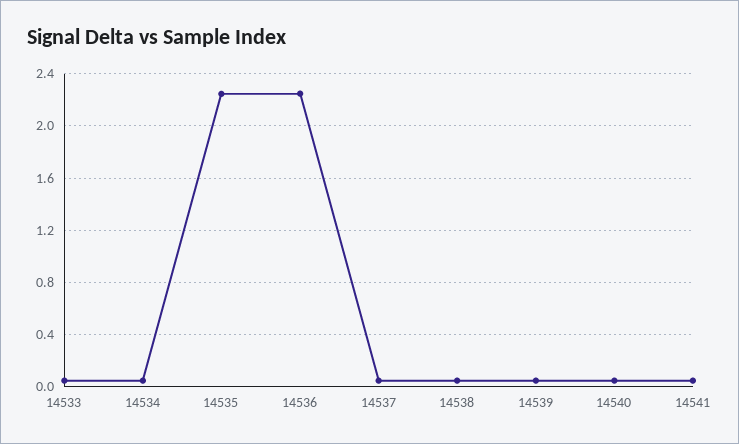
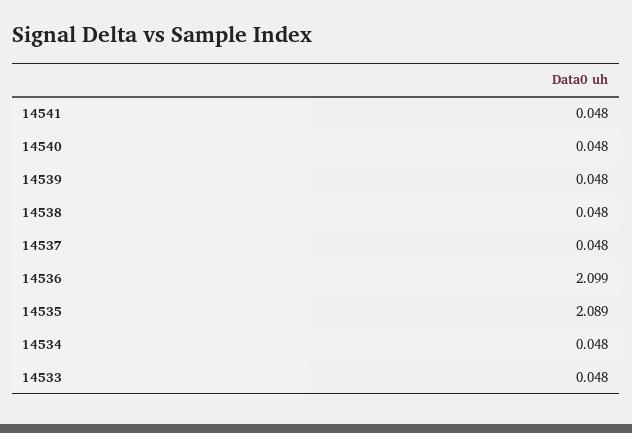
14535: 2.25 -> 2.089
14536: 2.25 -> 2.099

